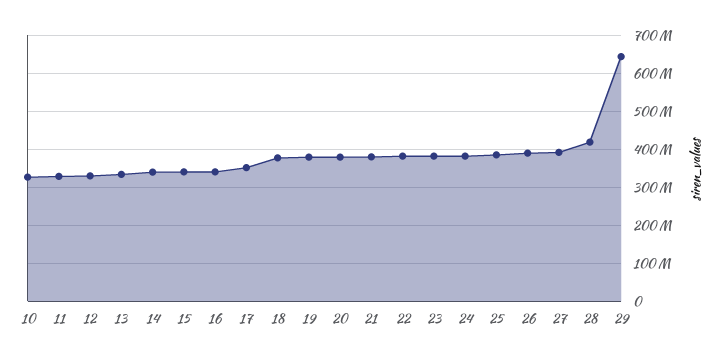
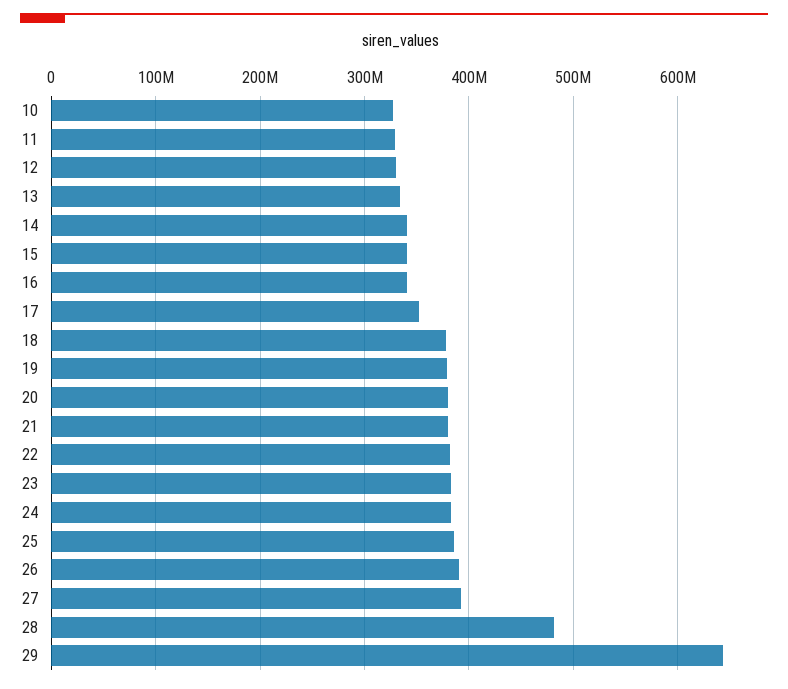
28: 420000000 -> 480000000

